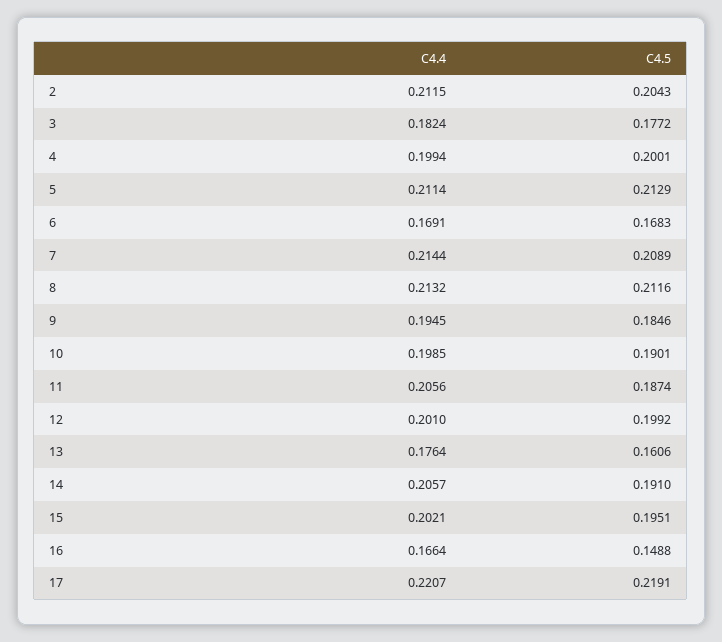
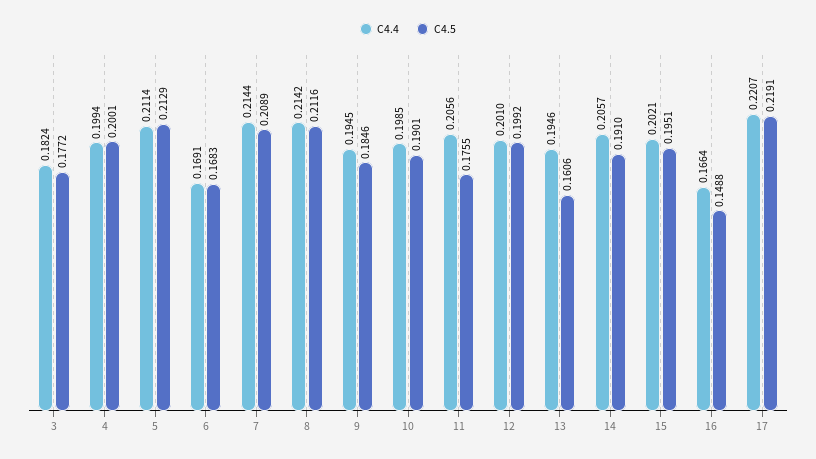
C4.4, 2: 0.2115 -> none
C4.5, 2: 0.2043 -> none
C4.4, 8: 0.2132 -> 0.2142
C4.5, 11: 0.1874 -> 0.1755
C4.4, 13: 0.1764 -> 0.1946

